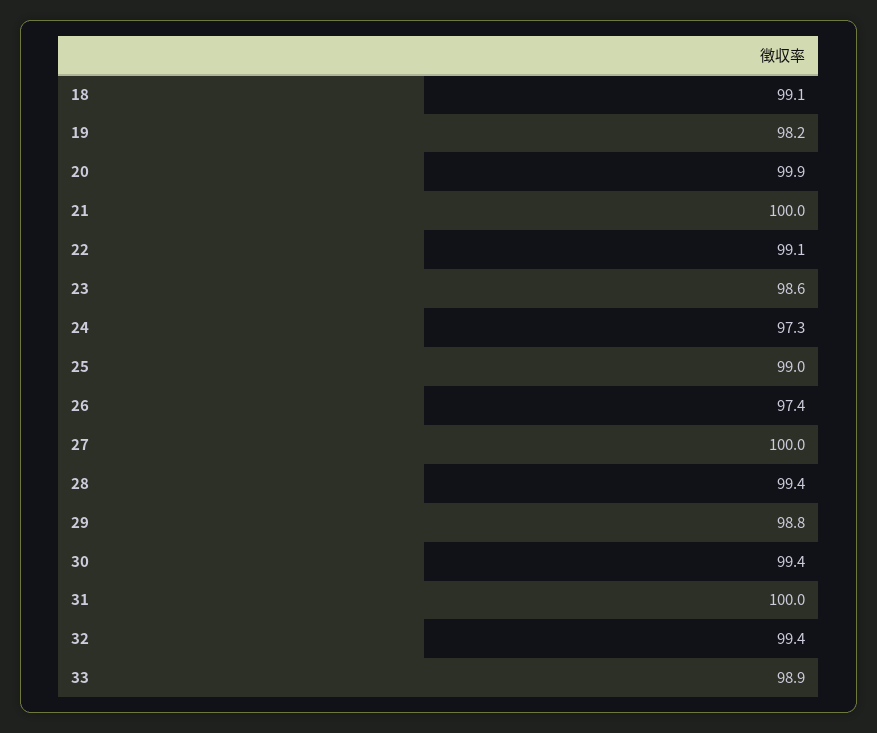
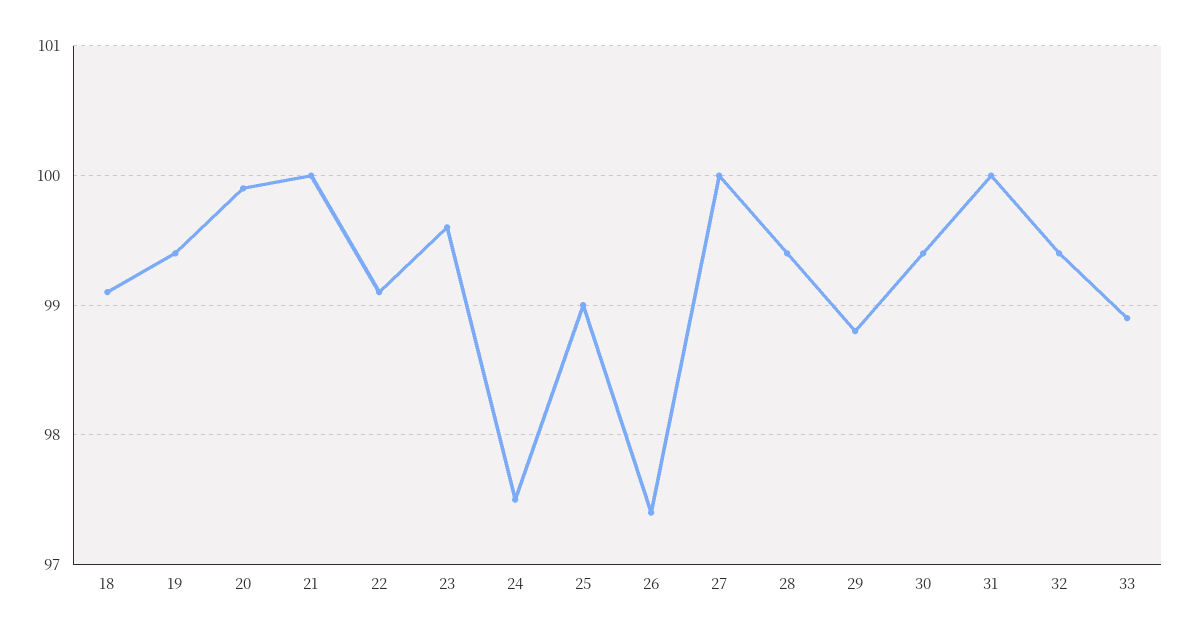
19: 98.2 -> 99.4
23: 98.6 -> 99.6
24: 97.3 -> 97.5

